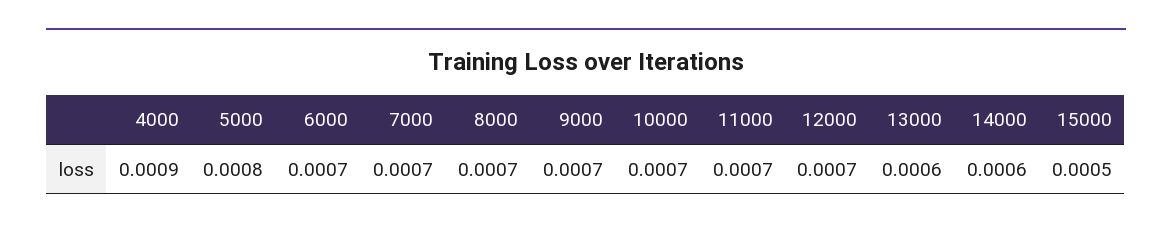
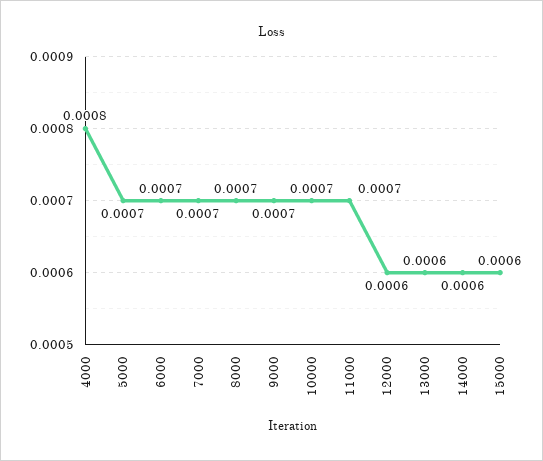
4000: 0.0009 -> 0.0008
5000: 0.0008 -> 0.0007
12000: 0.0007 -> 0.0006
15000: 0.0005 -> 0.0006

